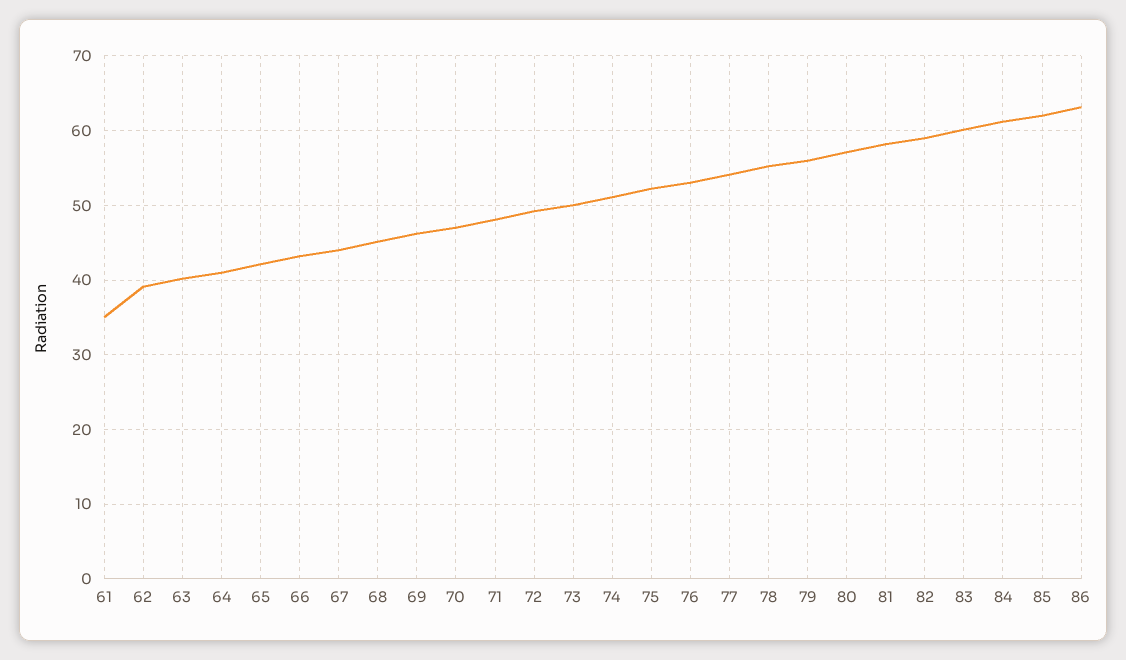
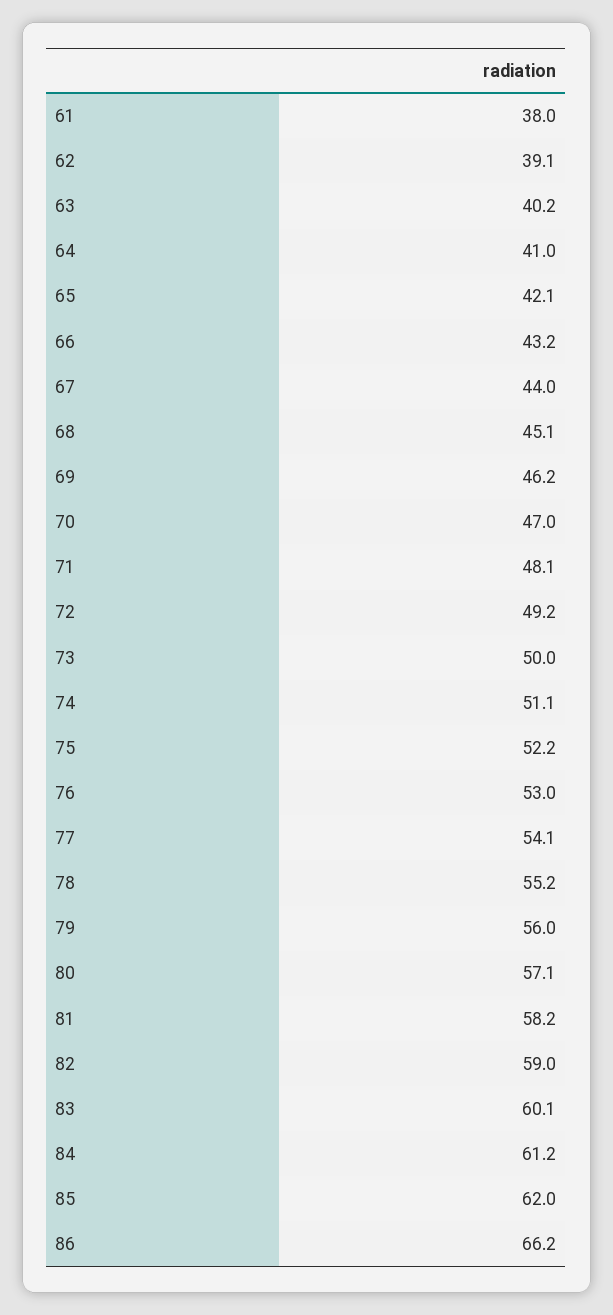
61: 35 -> 38
86: 63 -> 66.2

